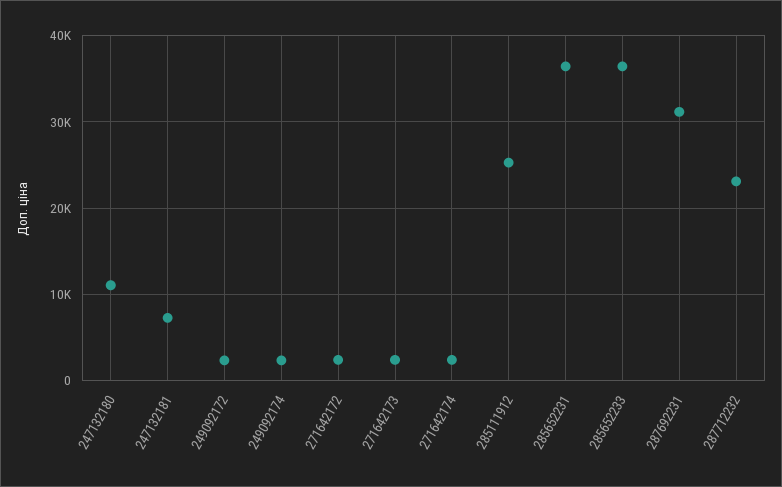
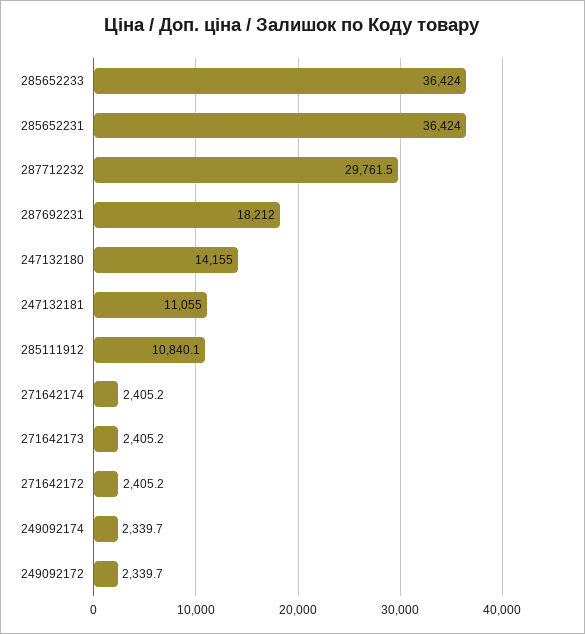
247132180: 11000 -> 14155
247132181: 7000 -> 11055
285111912: 25000 -> 10840.1
287692231: 31000 -> 18212
287712232: 23000 -> 29761.5

